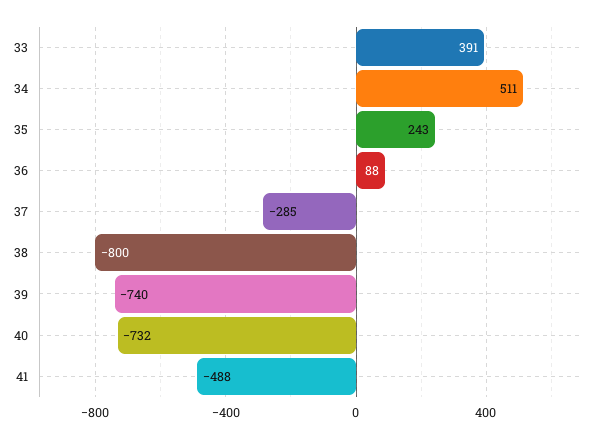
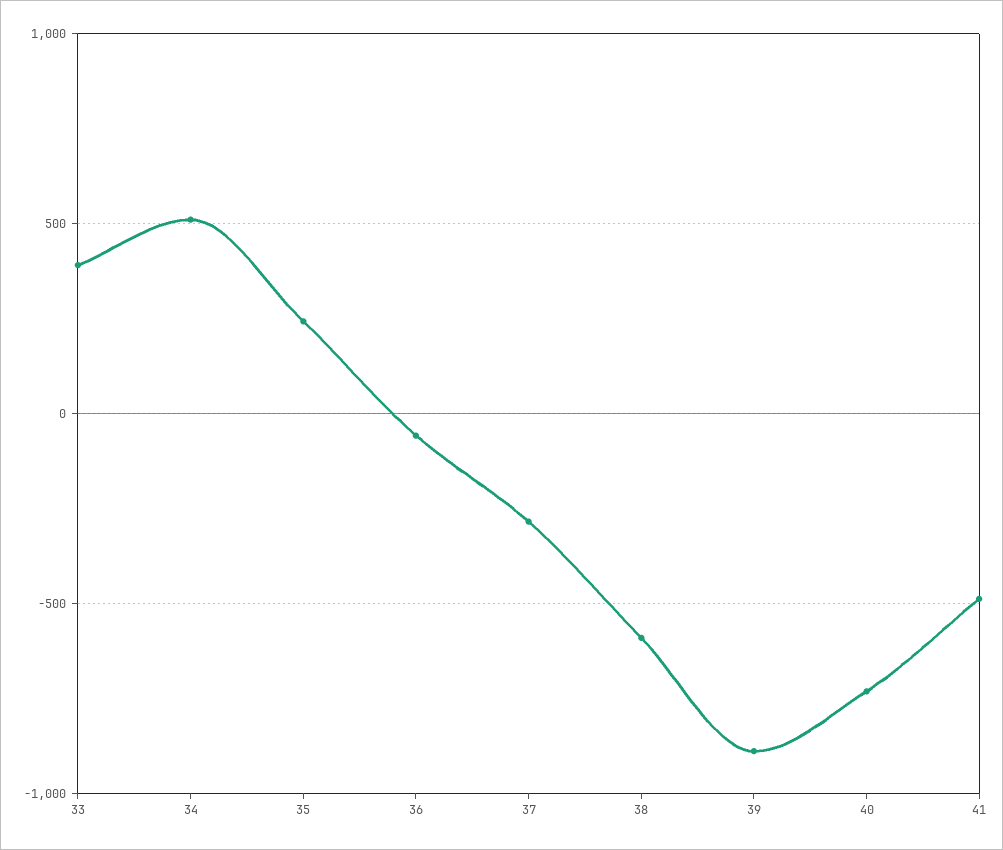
36: 88 -> -50
38: -800 -> -600
39: -740 -> -900

